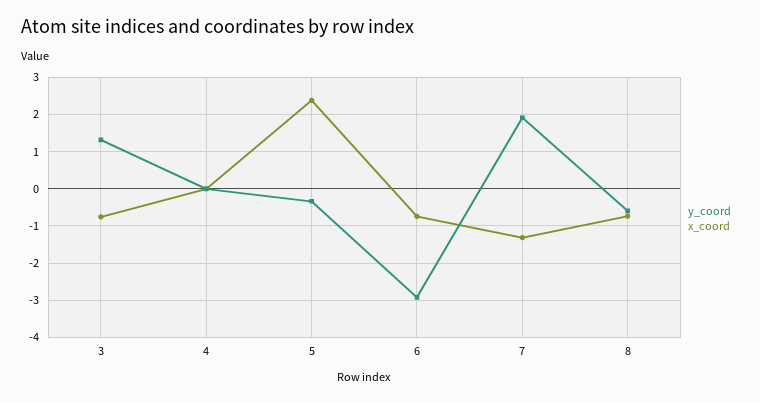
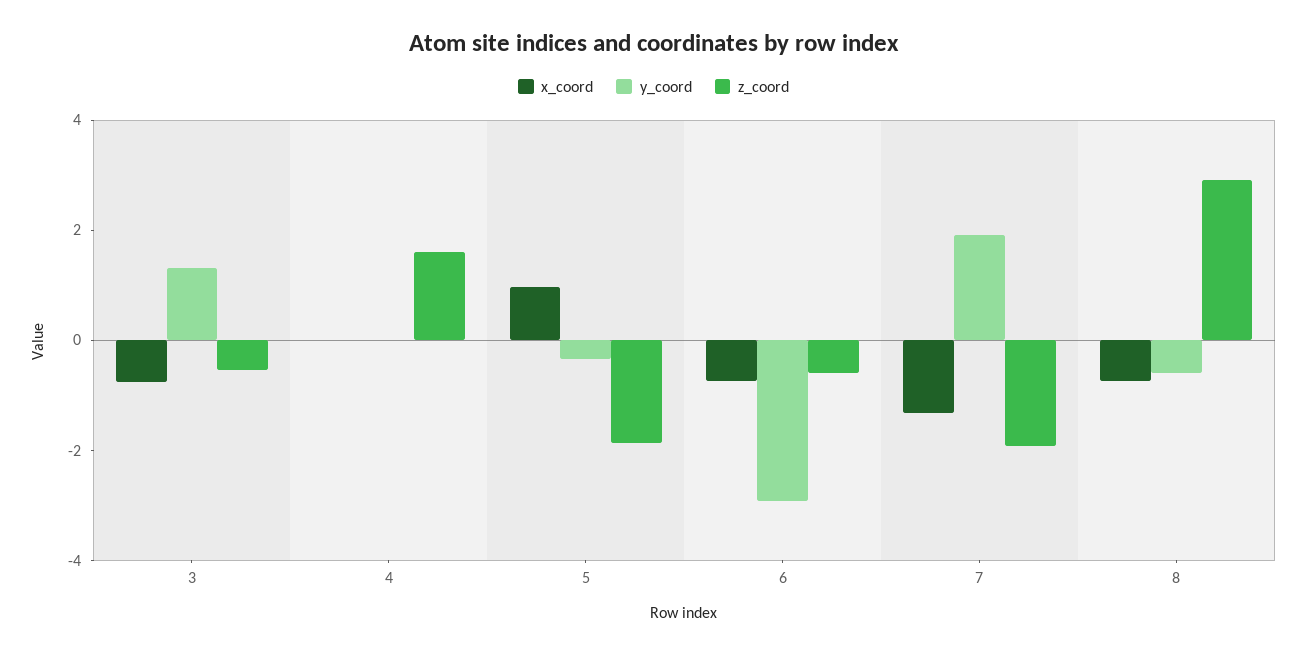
x_coord, 5: 2.4 -> 1
z_coord, 3: none -> -0.5
z_coord, 4: none -> 1.5
z_coord, 5: none -> -2
z_coord, 6: none -> -0.5
z_coord, 7: none -> -2
z_coord, 8: none -> 3

